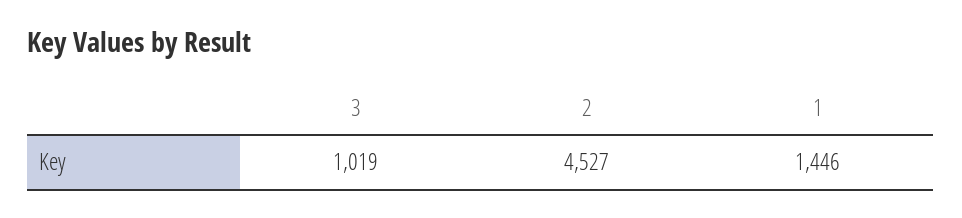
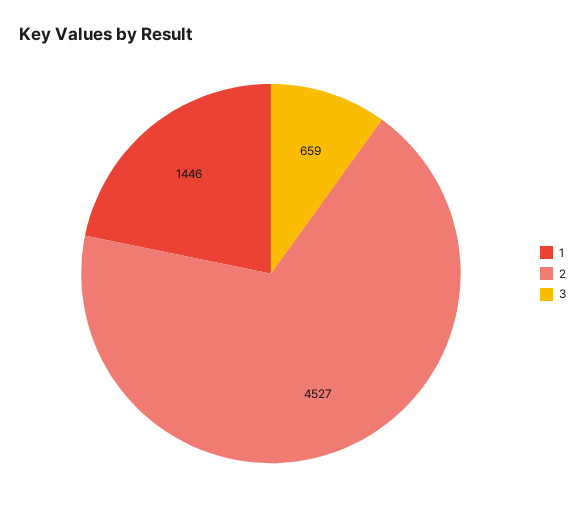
3: 1019 -> 659

